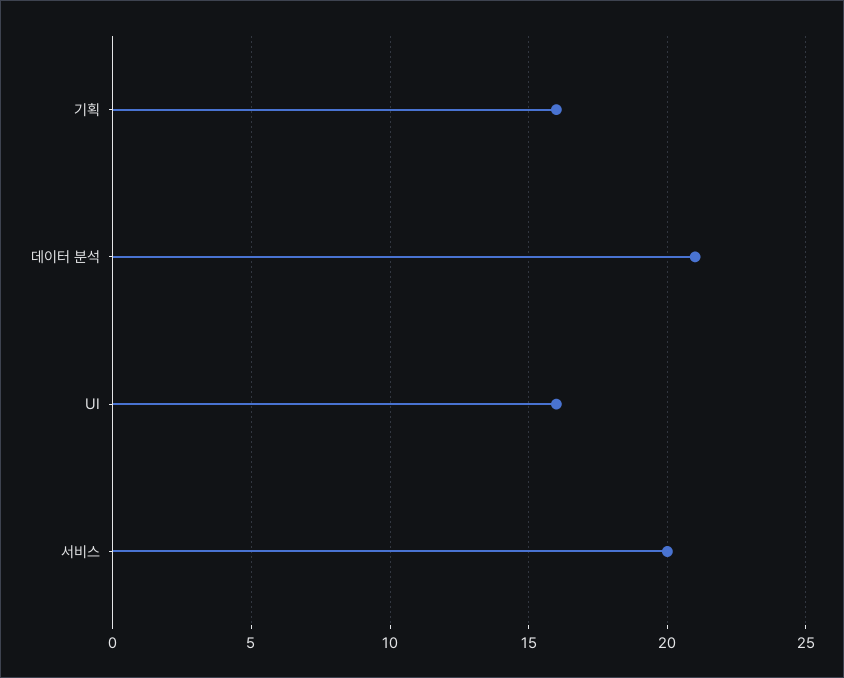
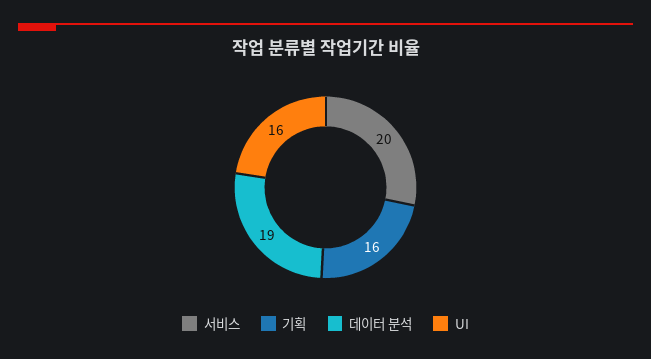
데이터 분석: 21 -> 19

